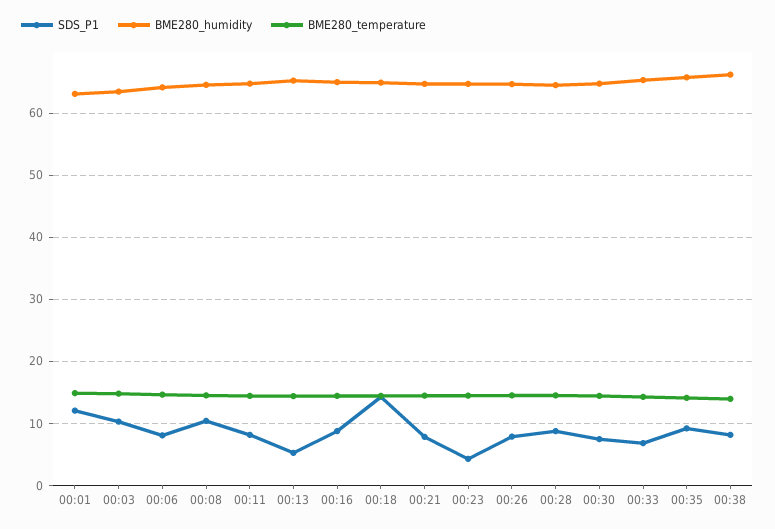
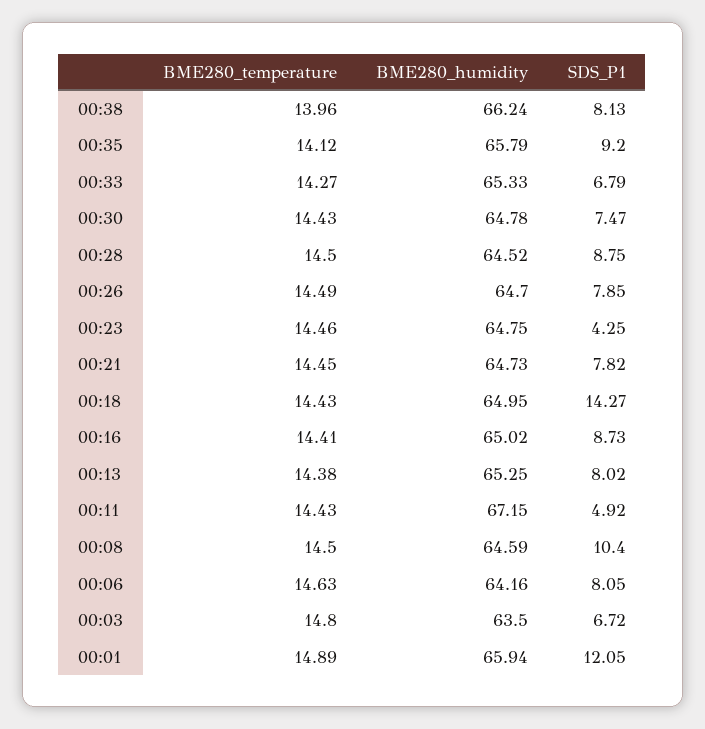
BME280_humidity, 00:01: 63 -> 65.94
SDS_P1, 00:03: 10 -> 6.72
SDS_P1, 00:11: 8 -> 4.92
BME280_humidity, 00:11: 65 -> 67.15
SDS_P1, 00:13: 5 -> 8.02

